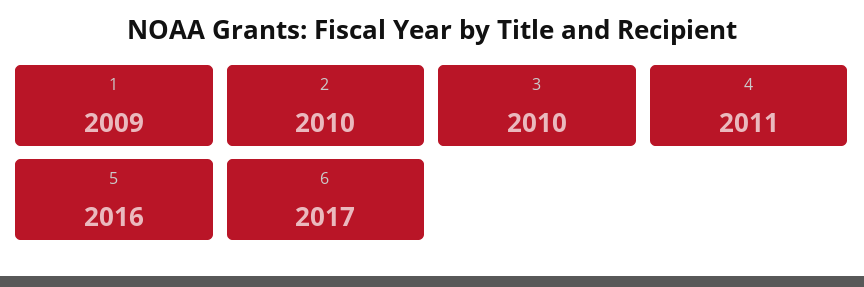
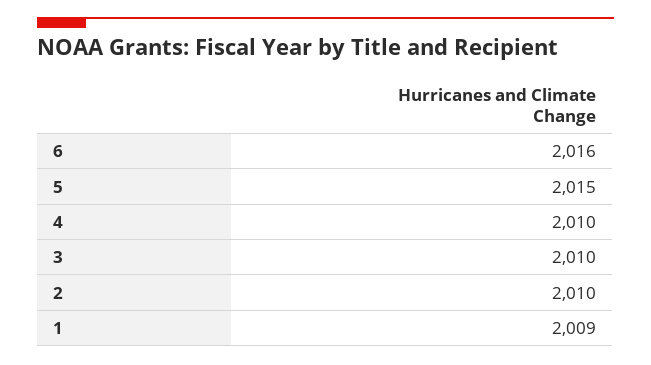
4: 2011 -> 2010
5: 2016 -> 2015
6: 2017 -> 2016

